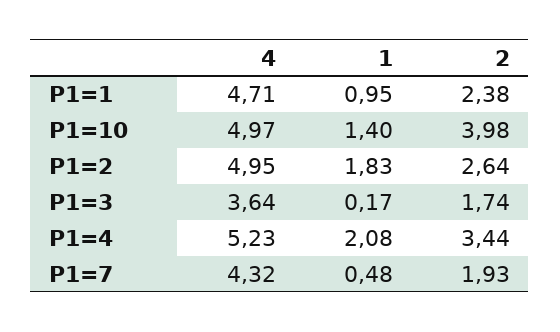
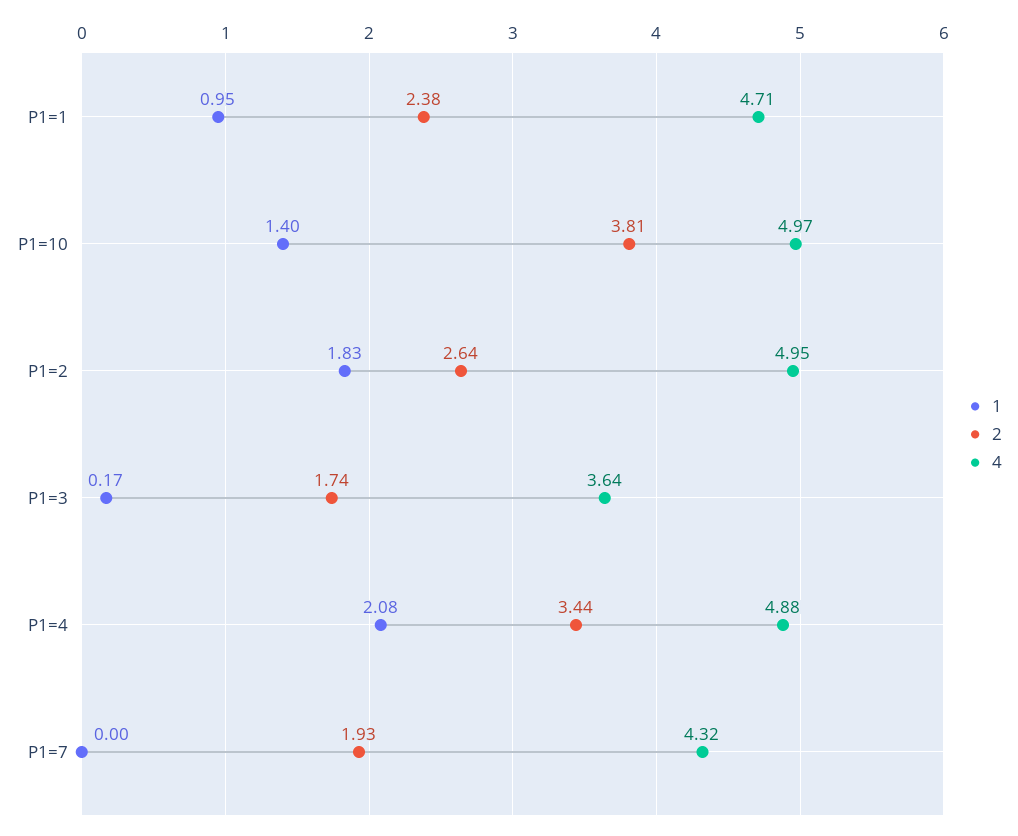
2, P1=10: 3.98 -> 3.81
4, P1=4: 5.23 -> 4.88
1, P1=7: 0.48 -> 0

